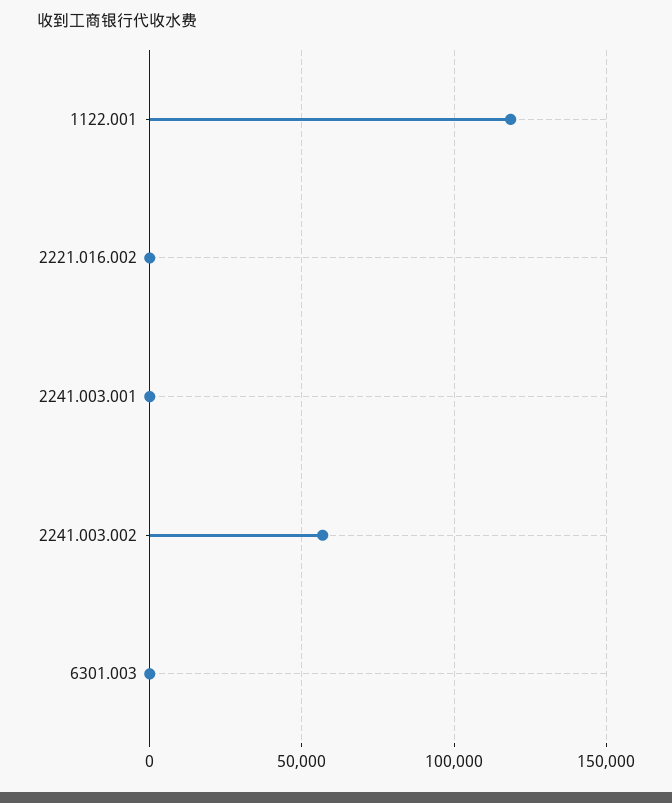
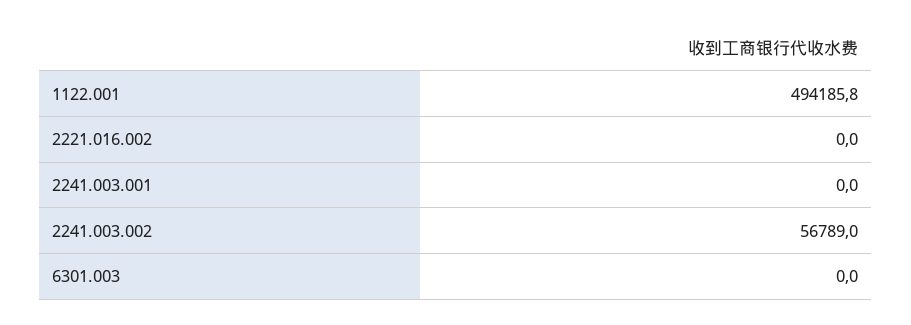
1122.001: 120000 -> 494185.8

